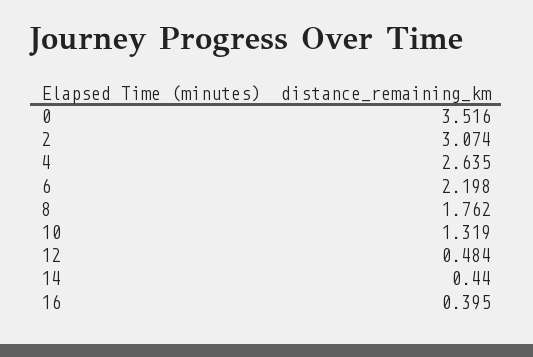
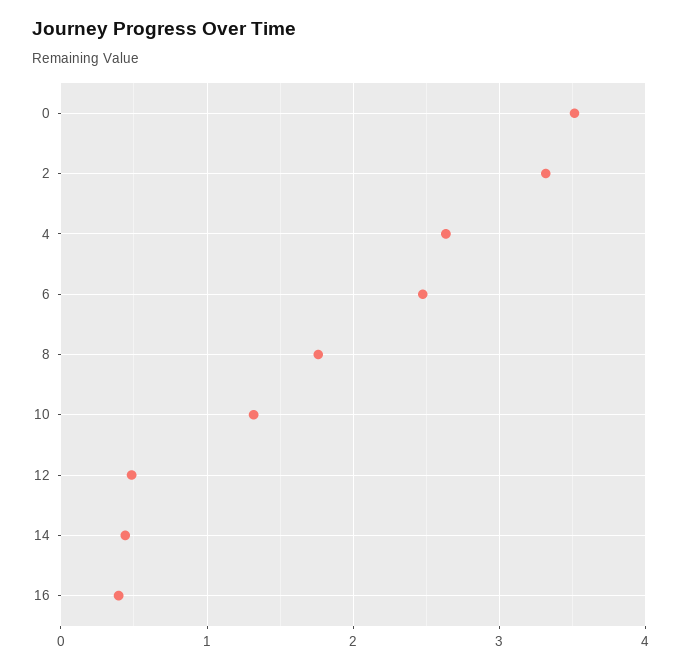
2: 3.074 -> 3.3
6: 2.198 -> 2.5

